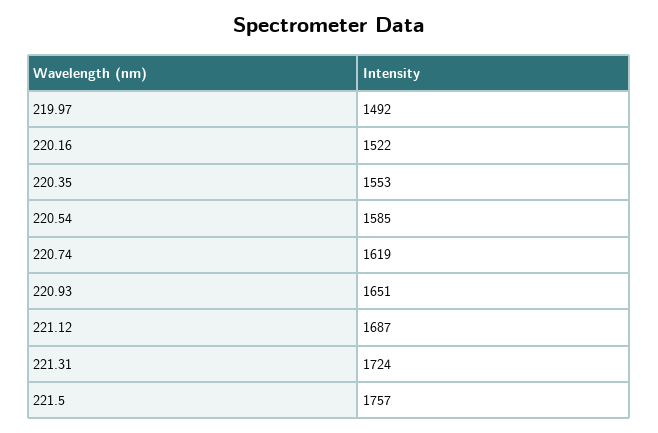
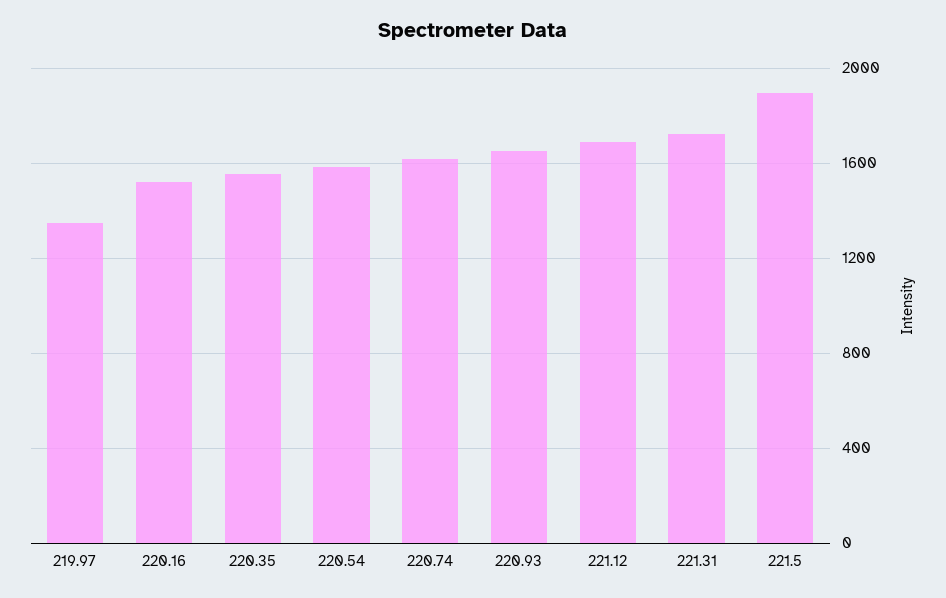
219.97: 1492 -> 1350
221.5: 1757 -> 1900

